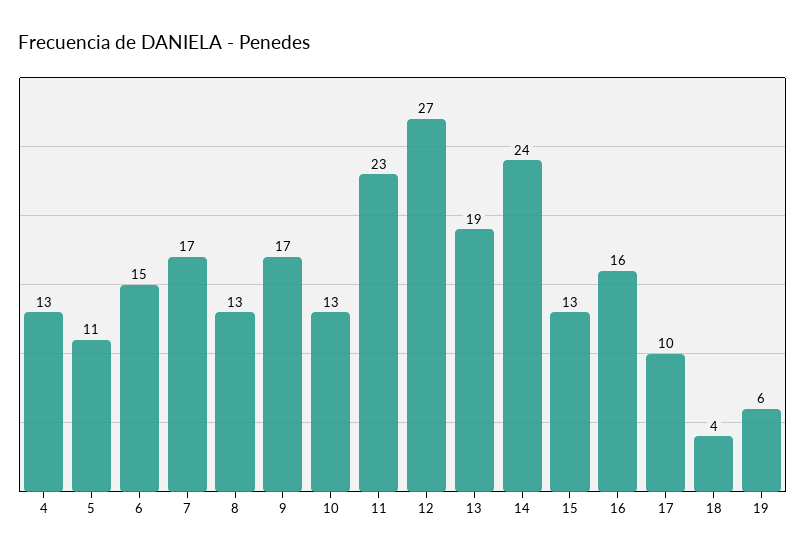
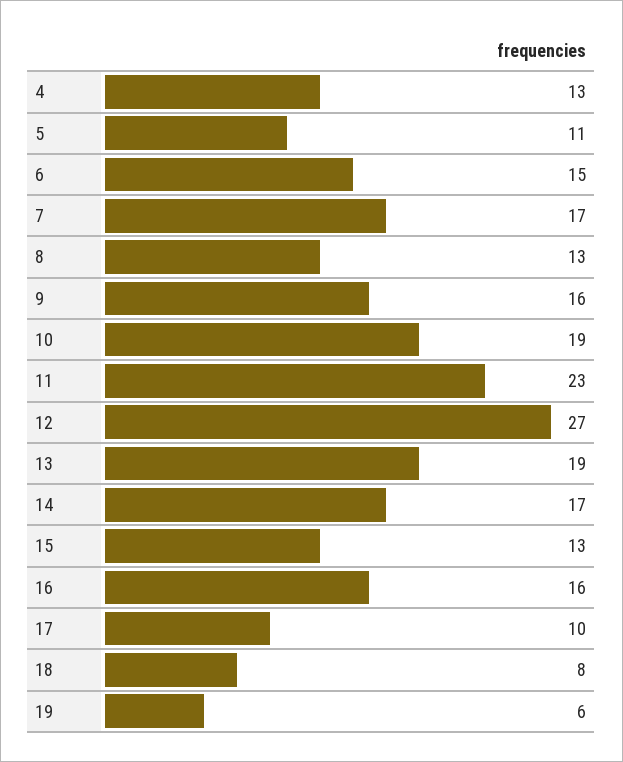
9: 17 -> 16
10: 13 -> 19
14: 24 -> 17
18: 4 -> 8

